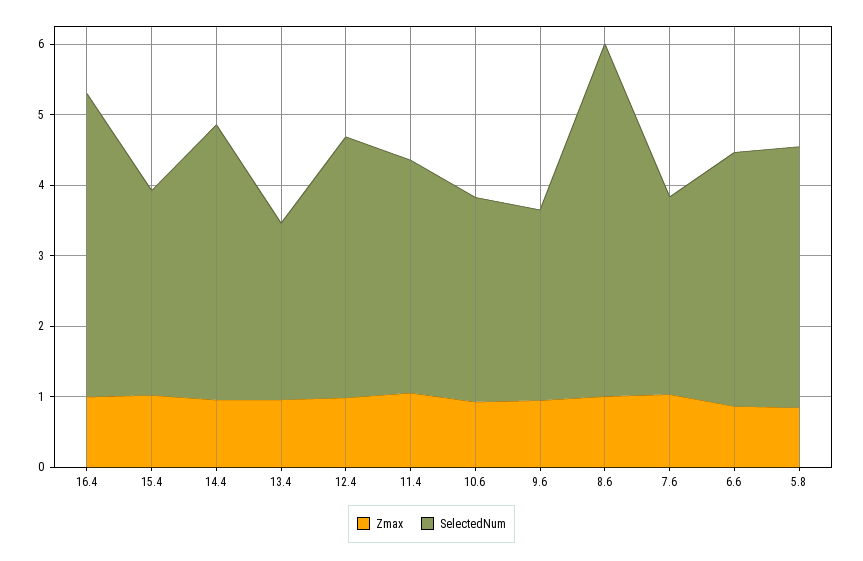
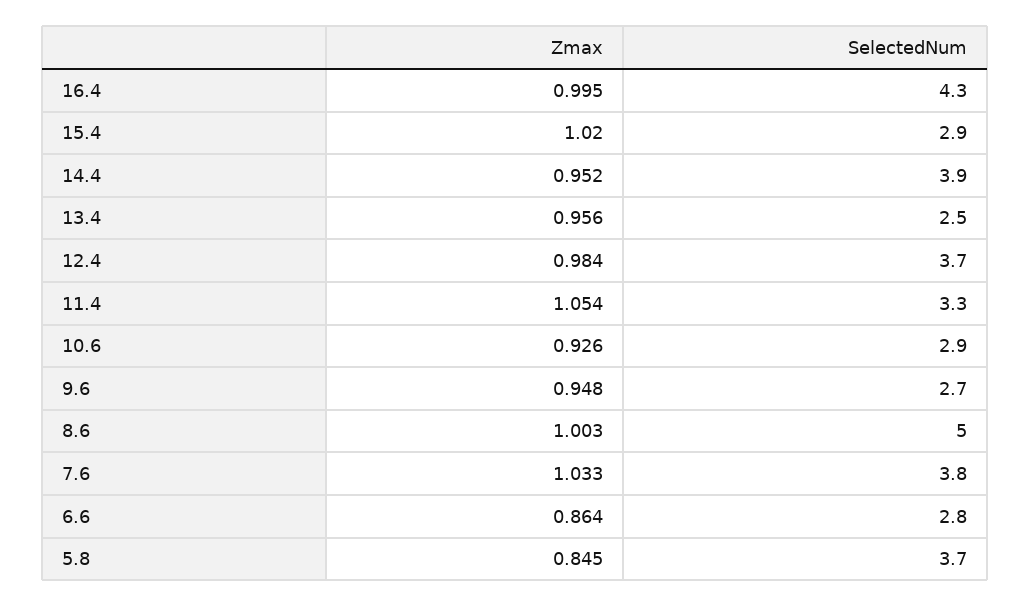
SelectedNum, 7.6: 2.8 -> 3.8
SelectedNum, 6.6: 3.6 -> 2.8

